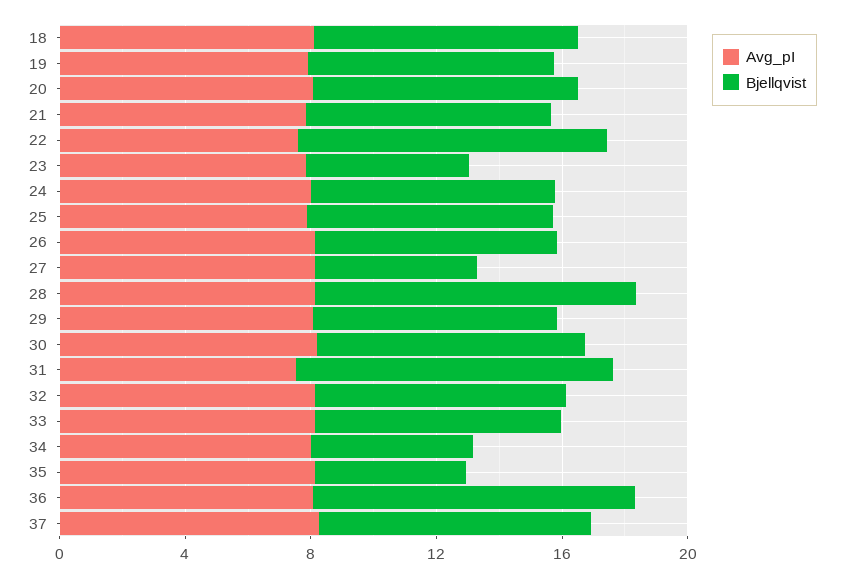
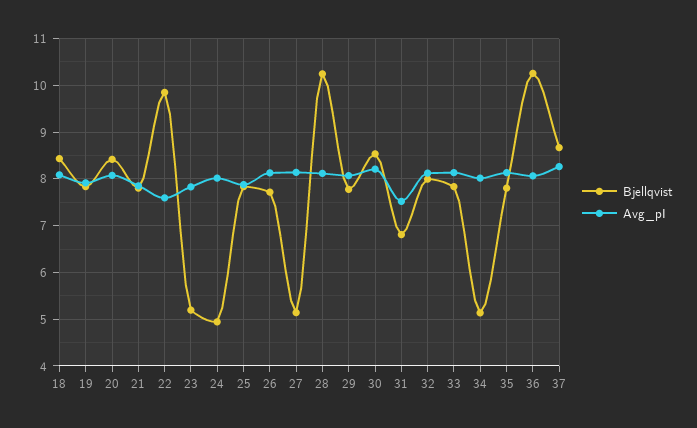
Bjellqvist, 24: 8 -> 5
Bjellqvist, 31: 10 -> 6.8
Bjellqvist, 35: 5 -> 7.8

